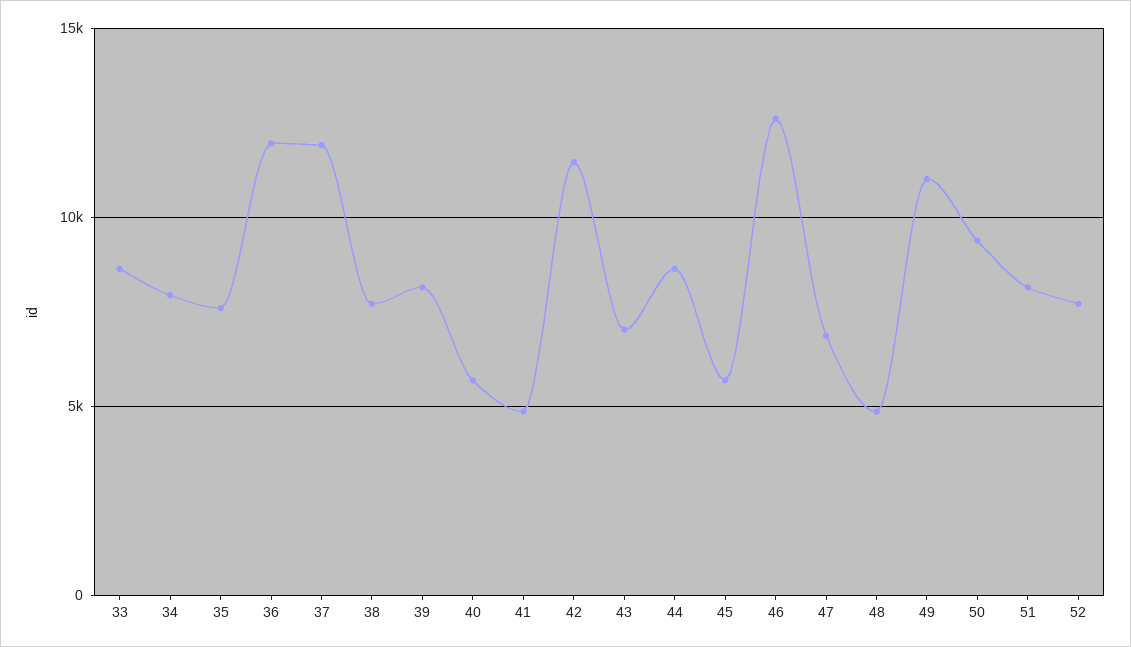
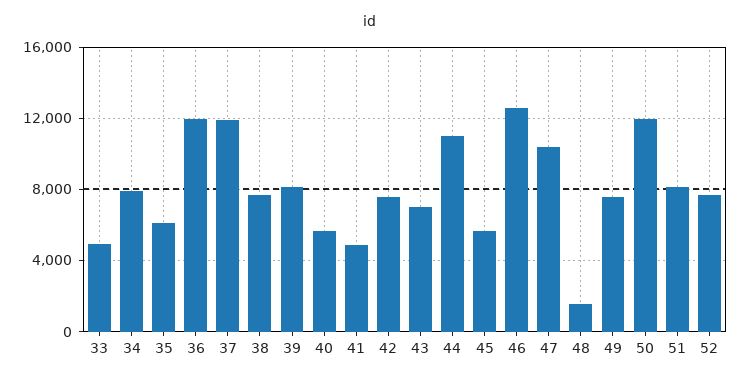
33: 8500 -> 5000
35: 7500 -> 6000
42: 11500 -> 7500
44: 8500 -> 11000
47: 7000 -> 10500
48: 5000 -> 1500
49: 11000 -> 7500
50: 9500 -> 12000

